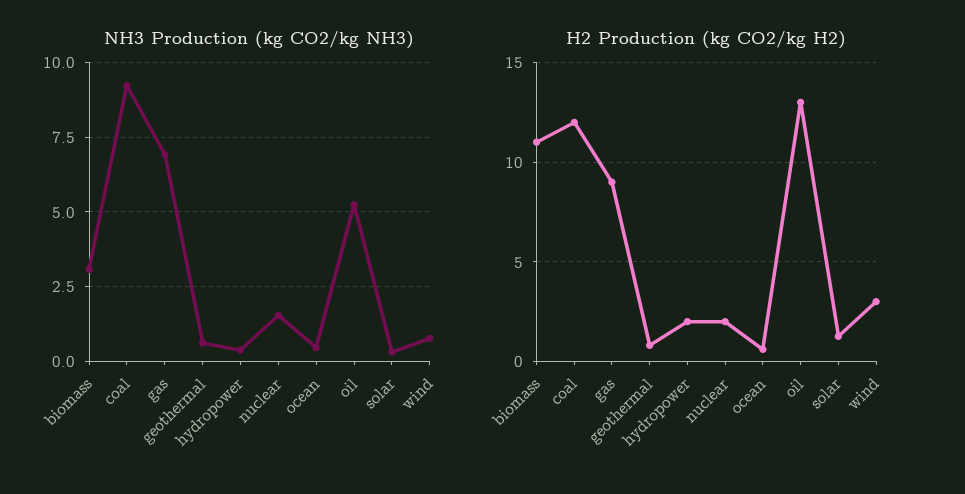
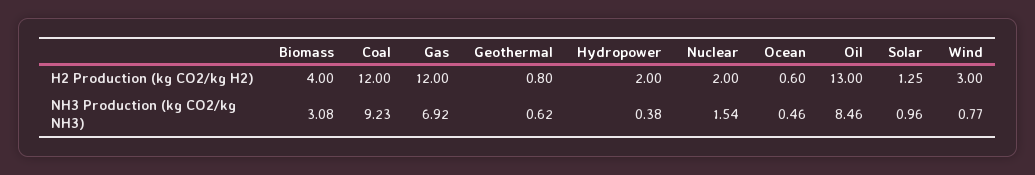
NH3 Production (kg CO2/kg NH3), oil: 5.25 -> 8.46
NH3 Production (kg CO2/kg NH3), solar: 0.25 -> 0.96
H2 Production (kg CO2/kg H2), biomass: 11 -> 4
H2 Production (kg CO2/kg H2), gas: 9 -> 12

